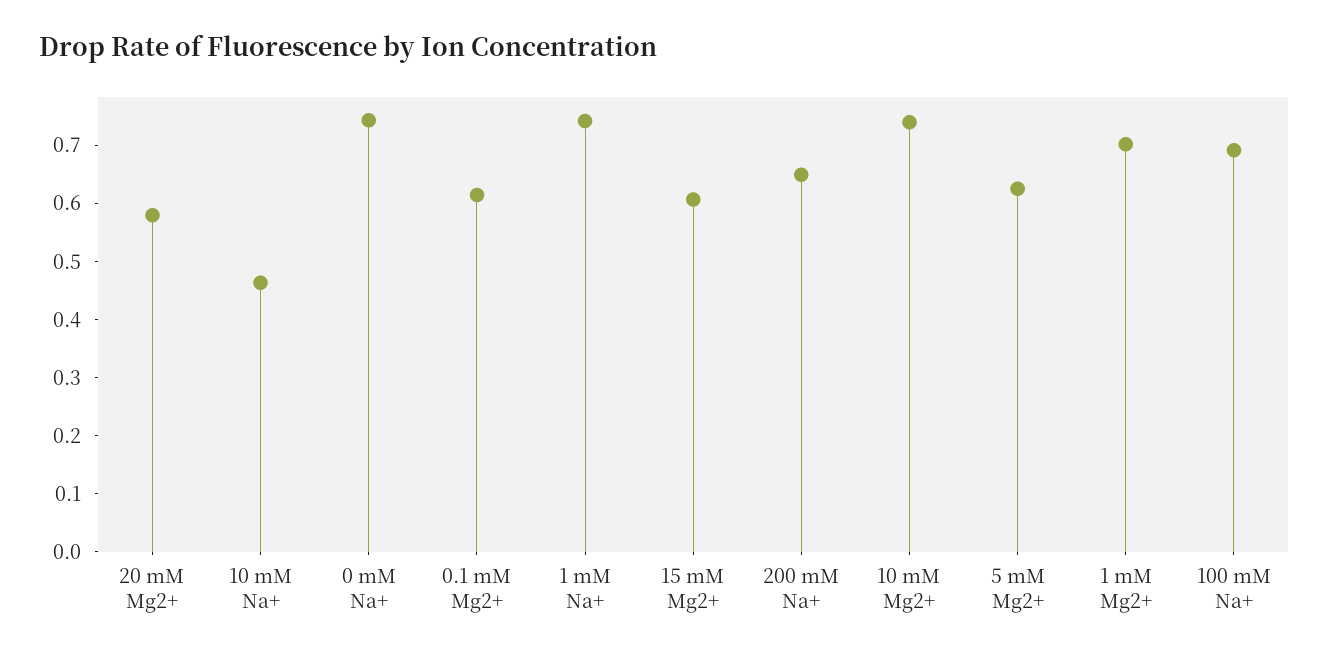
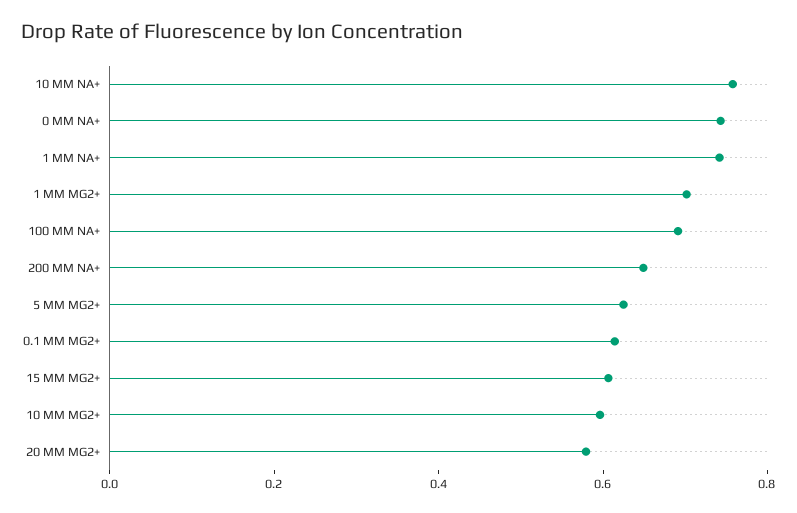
10 mM Na+: 0.46 -> 0.75
10 mM Mg2+: 0.74 -> 0.6

